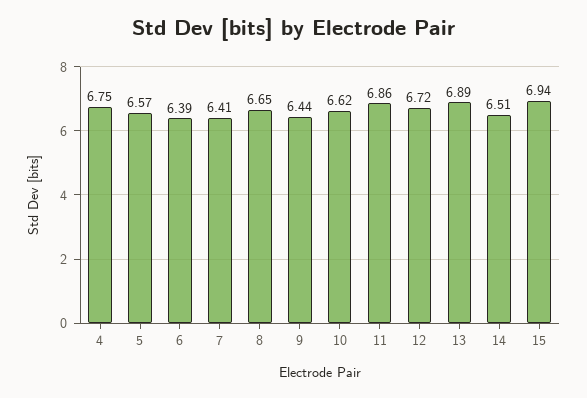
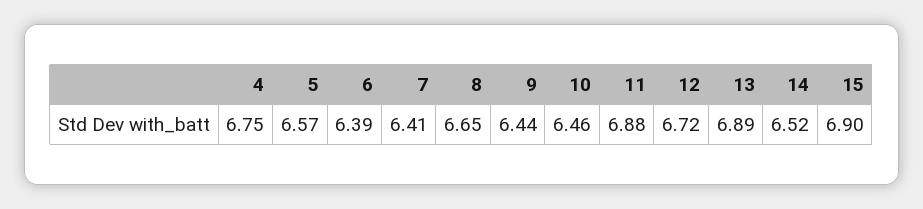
10: 6.62 -> 6.46
11: 6.86 -> 6.88
14: 6.51 -> 6.52
15: 6.94 -> 6.9

